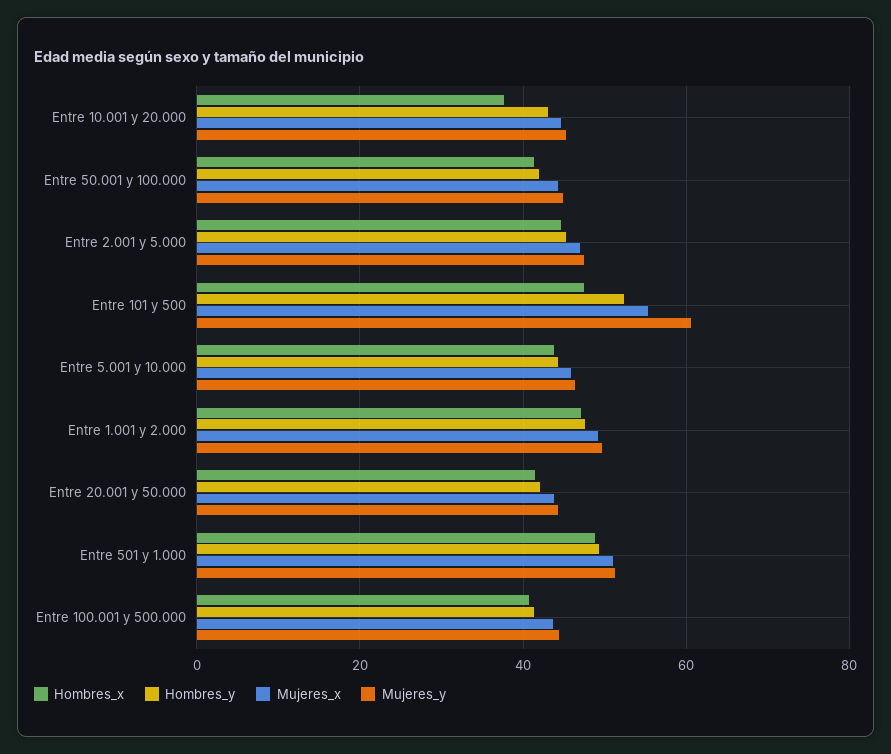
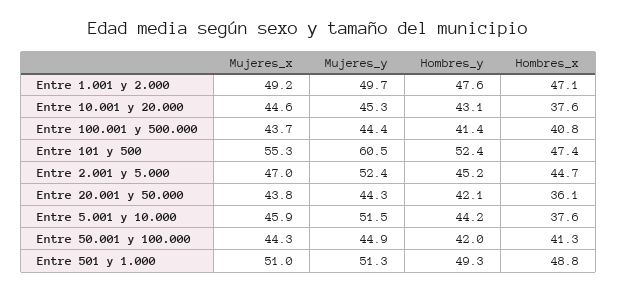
Mujeres_y, Entre 2.001 y 5.000: 48 -> 52.4
Hombres_x, Entre 5.001 y 10.000: 44 -> 37.6
Mujeres_y, Entre 5.001 y 10.000: 46 -> 51.5
Hombres_x, Entre 20.001 y 50.000: 42 -> 36.1

